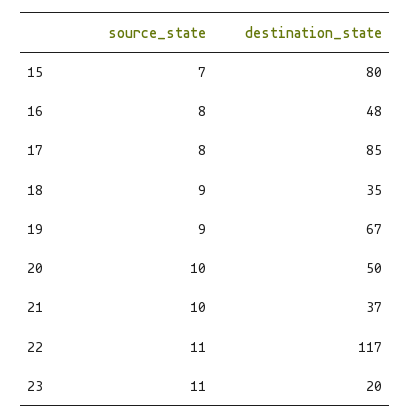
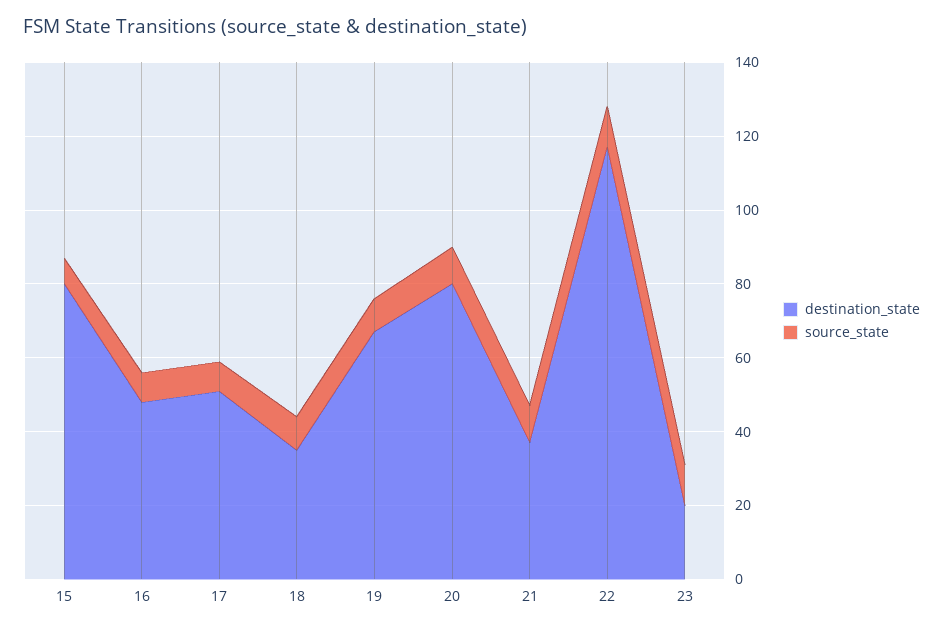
destination_state, 17: 85 -> 50
destination_state, 20: 50 -> 80

